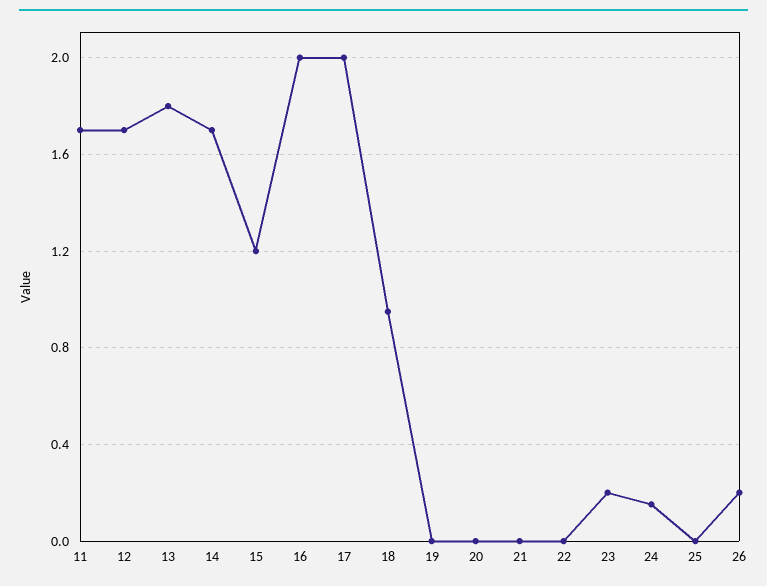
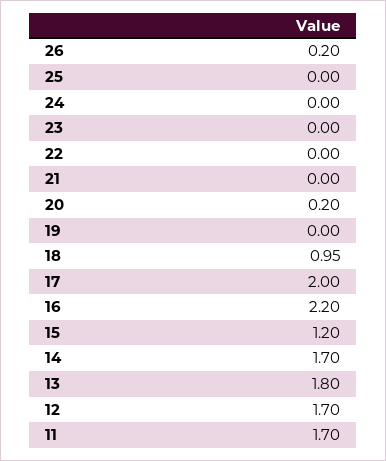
16: 2 -> 2.2
20: 0 -> 0.2
23: 0.2 -> 0
24: 0.15 -> 0

